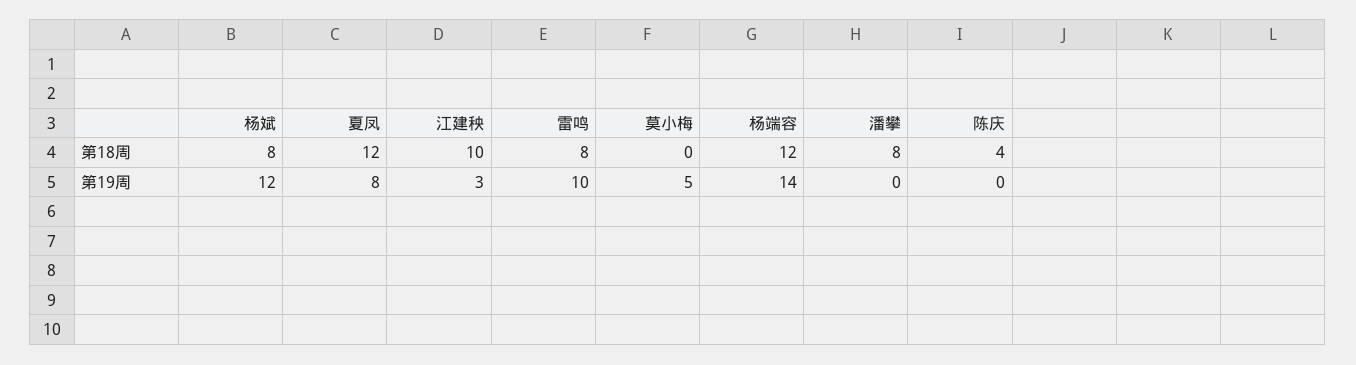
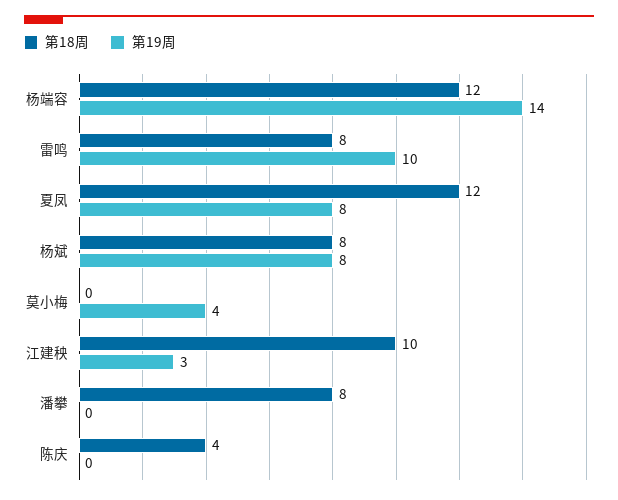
第19周, 杨斌: 12 -> 8
第19周, 莫小梅: 5 -> 4

